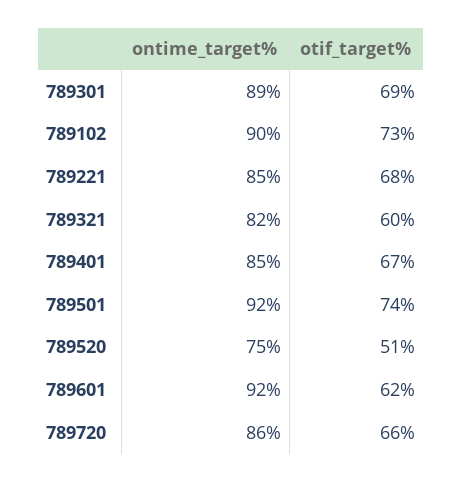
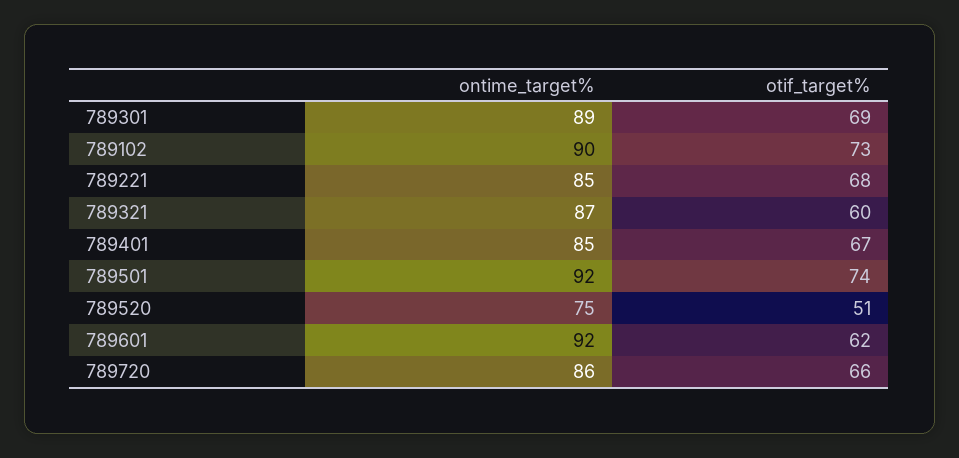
ontime_target%, 789321: 82 -> 87

